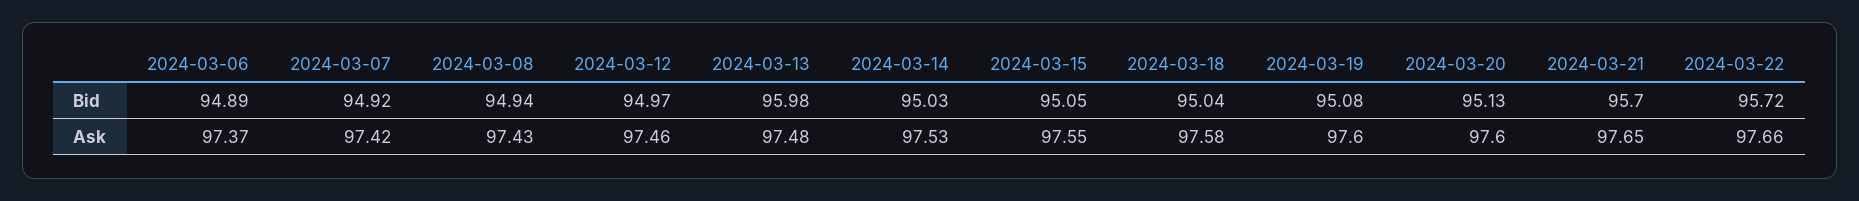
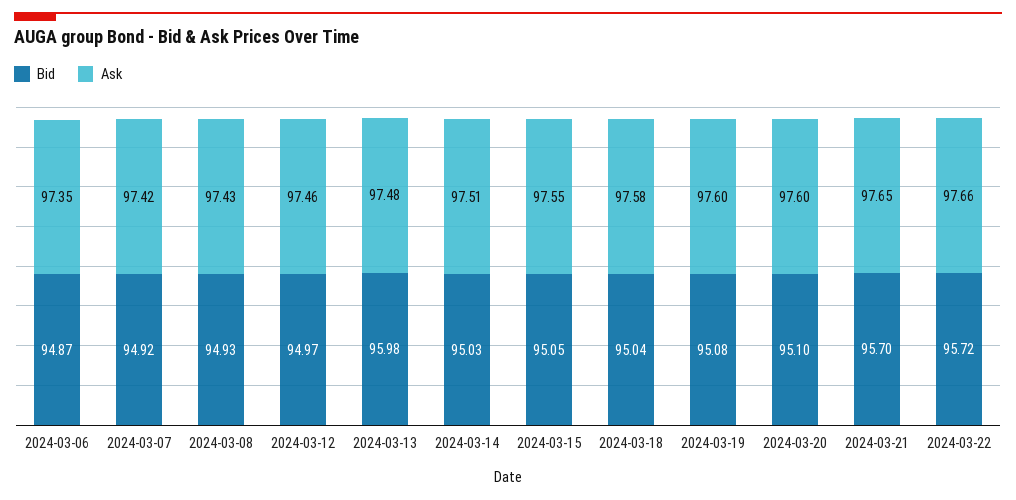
Bid, 2024-03-06: 94.89 -> 94.87
Bid, 2024-03-08: 94.94 -> 94.93
Bid, 2024-03-20: 95.13 -> 95.1
Ask, 2024-03-06: 97.37 -> 97.35
Ask, 2024-03-14: 97.53 -> 97.51

